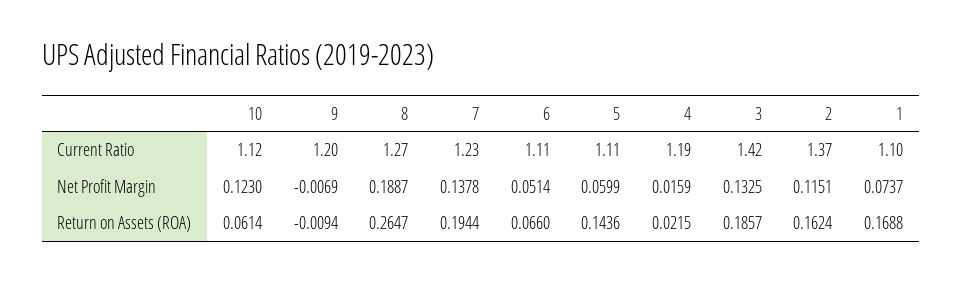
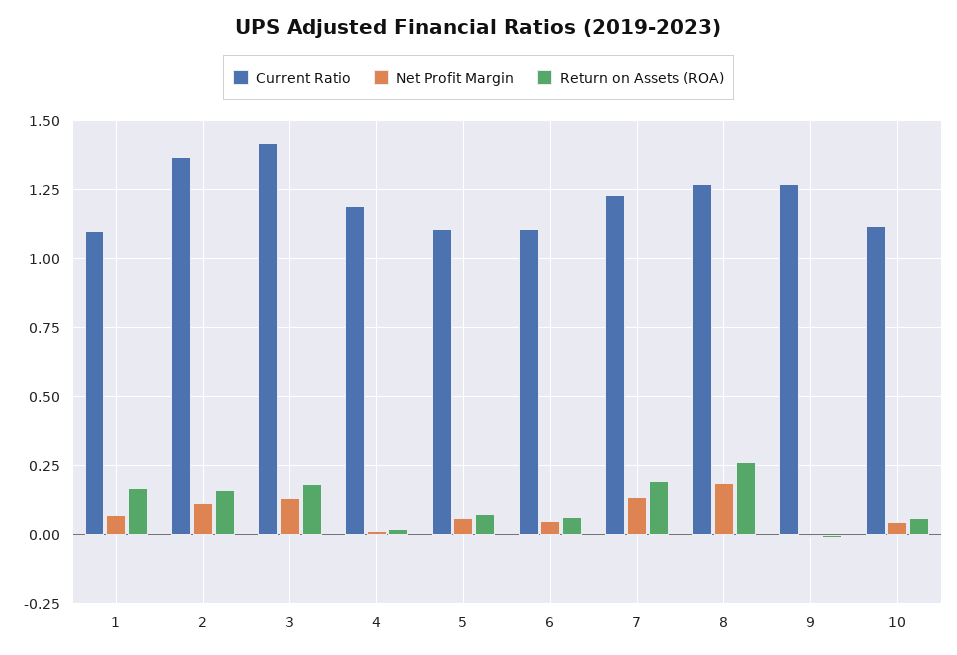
Current Ratio, 9: 1.2 -> 1.275
Net Profit Margin, 10: 0.123 -> 0.05
Return on Assets (ROA), 5: 0.1436 -> 0.075

